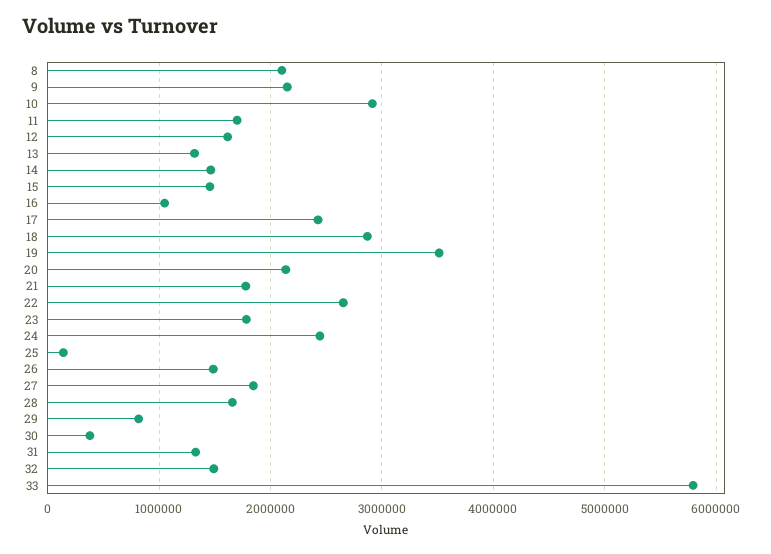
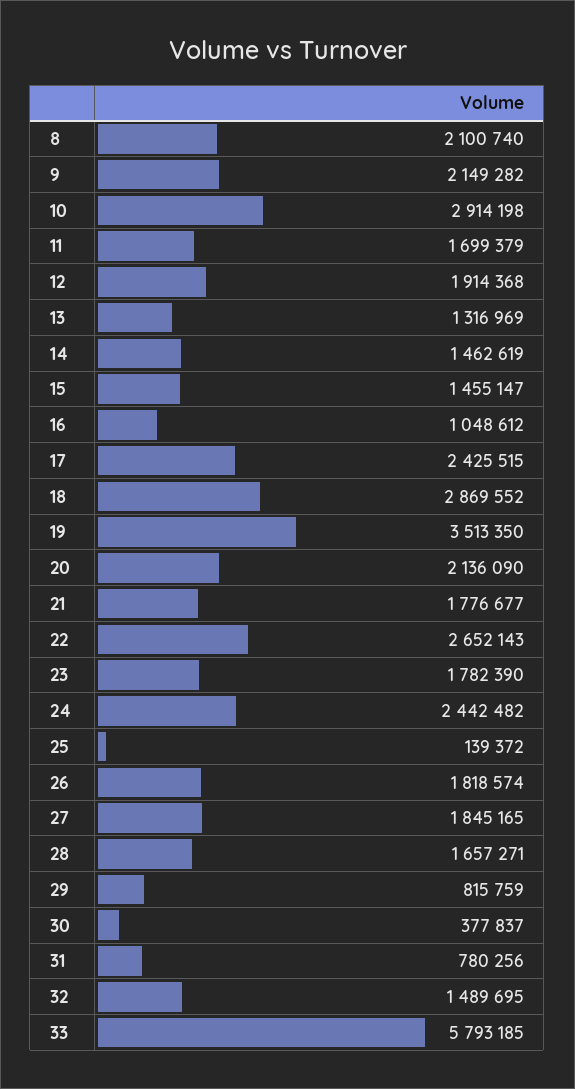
12: 1600000 -> 1914368
26: 1500000 -> 1818574
31: 1300000 -> 780256

